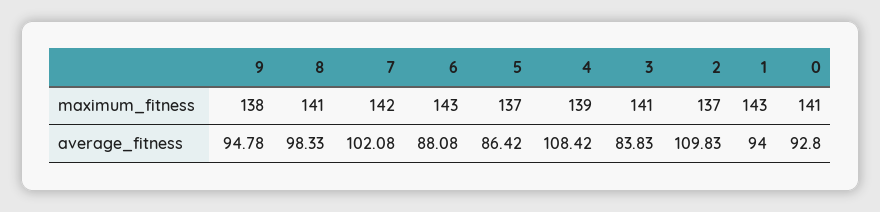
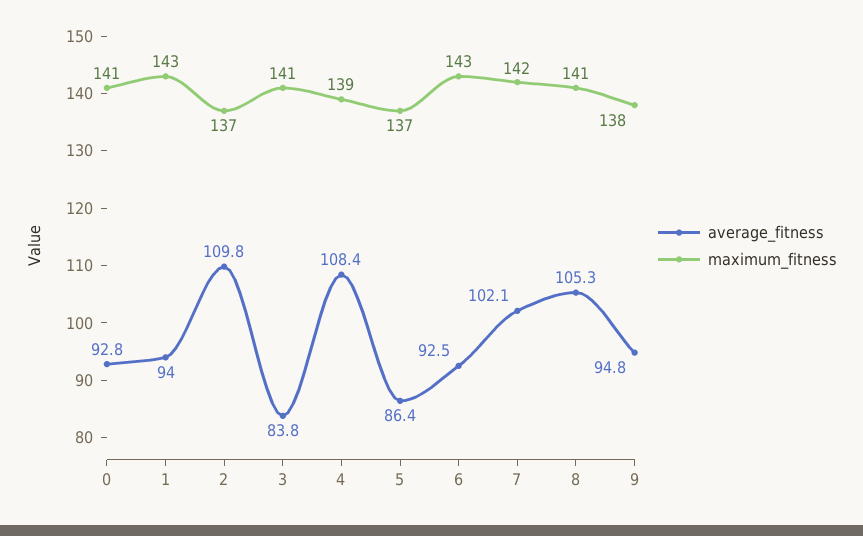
average_fitness, 8: 98.33 -> 105.3
average_fitness, 6: 88.08 -> 92.5

